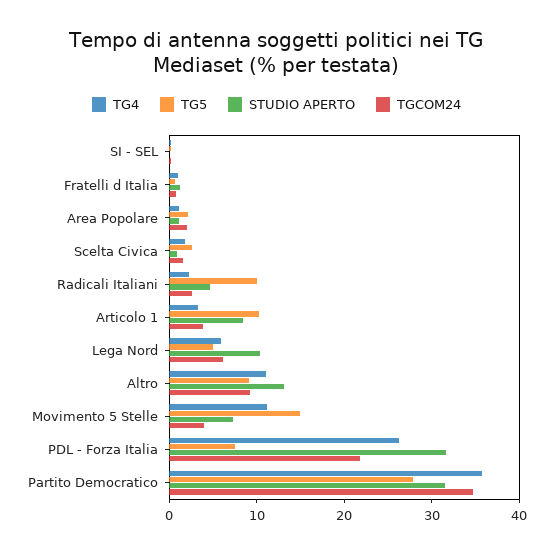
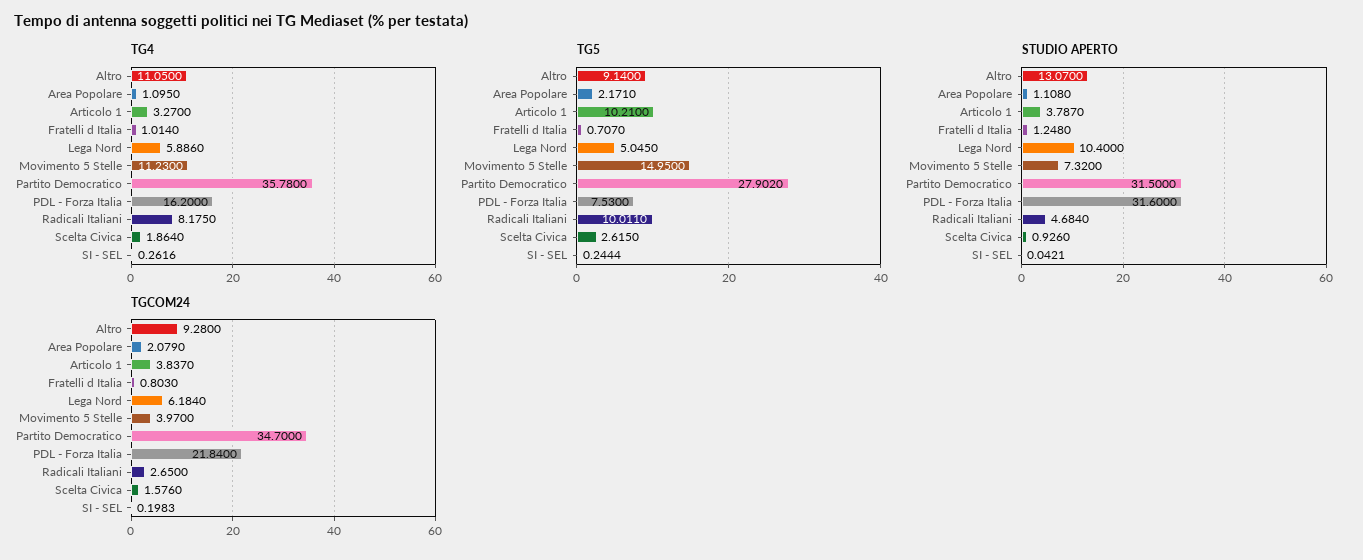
TG4, Radicali Italiani: 2 -> 8.175
STUDIO APERTO, Articolo 1: 8 -> 3.787
TG4, PDL - Forza Italia: 26 -> 16.2

